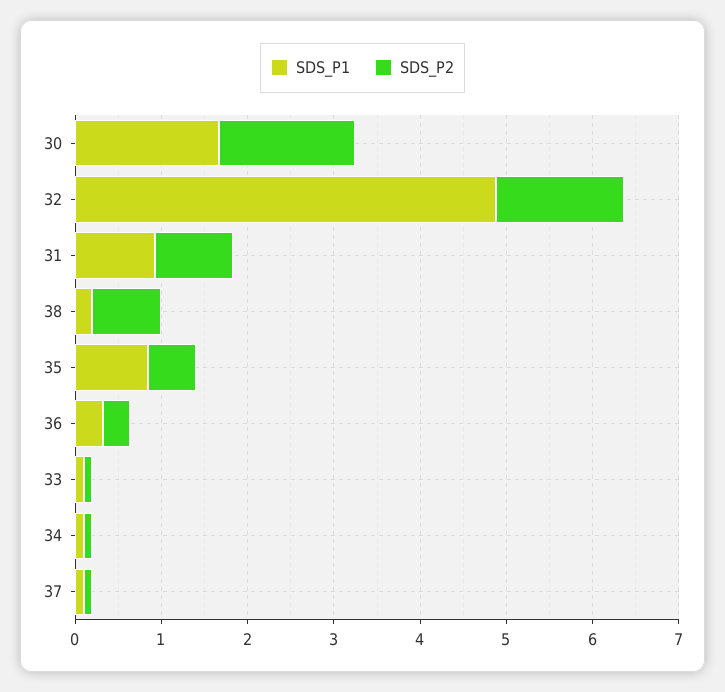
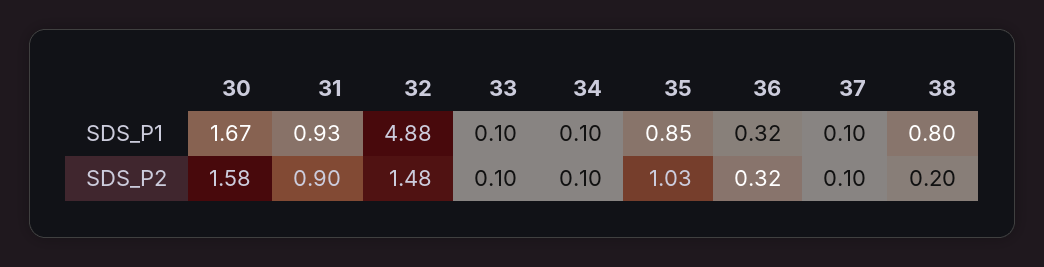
SDS_P1, 38: 0.2 -> 0.8
SDS_P2, 38: 0.8 -> 0.2
SDS_P2, 35: 0.6 -> 1.03

